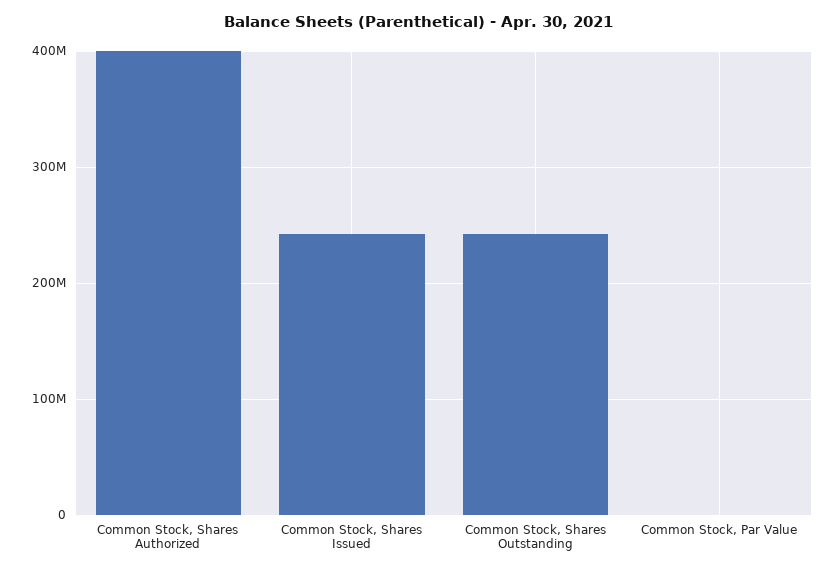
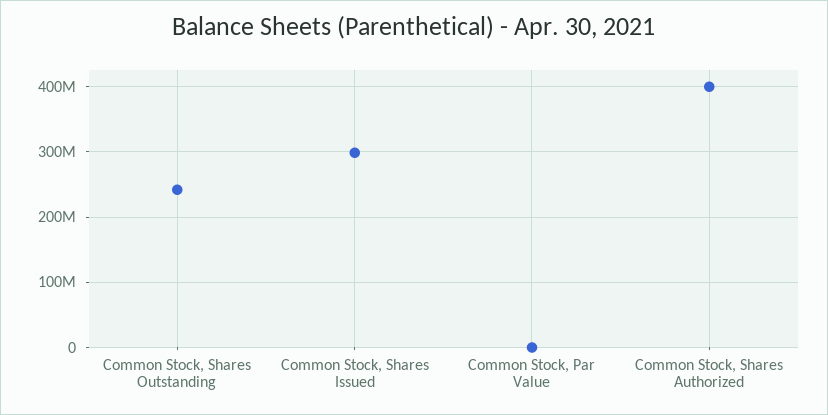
Common Stock, Shares Issued: 240000000 -> 300000000

